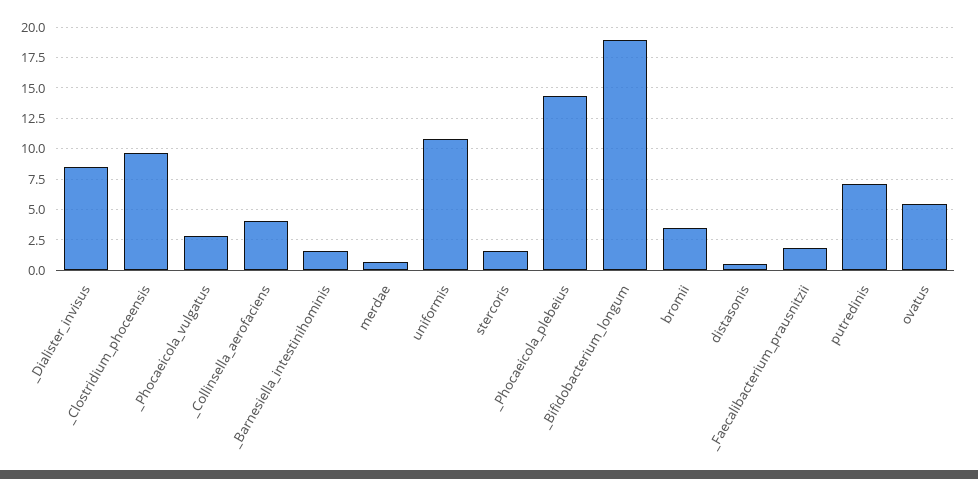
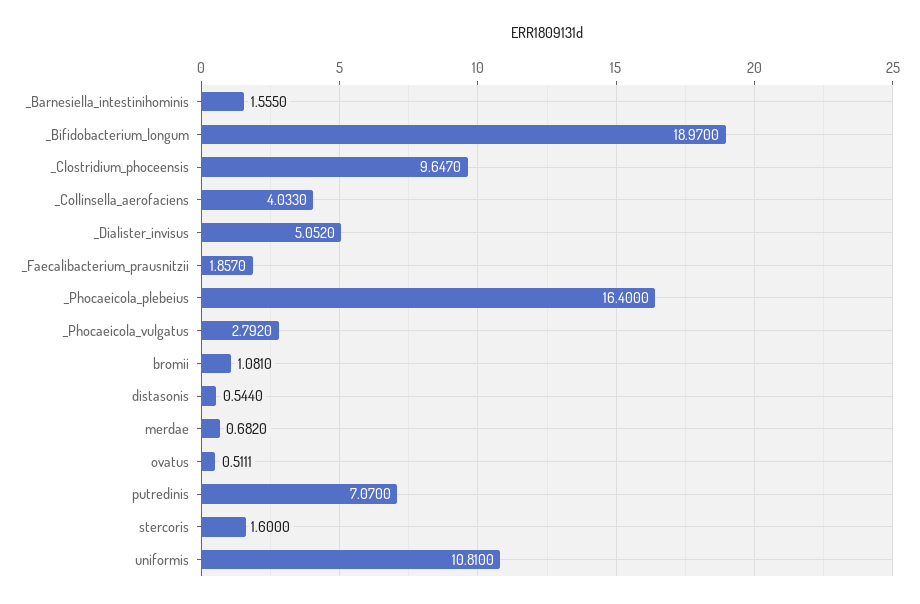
_Dialister_invisus: 8.5 -> 5.052
_Phocaeicola_plebeius: 14.5 -> 16.4
bromii: 3.5 -> 1.081
ovatus: 5.5 -> 0.5111

